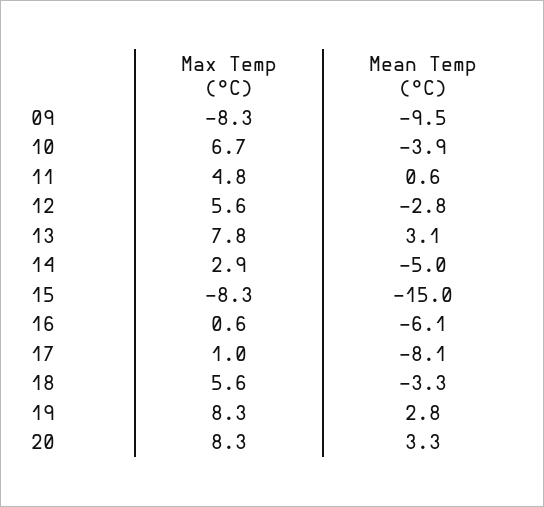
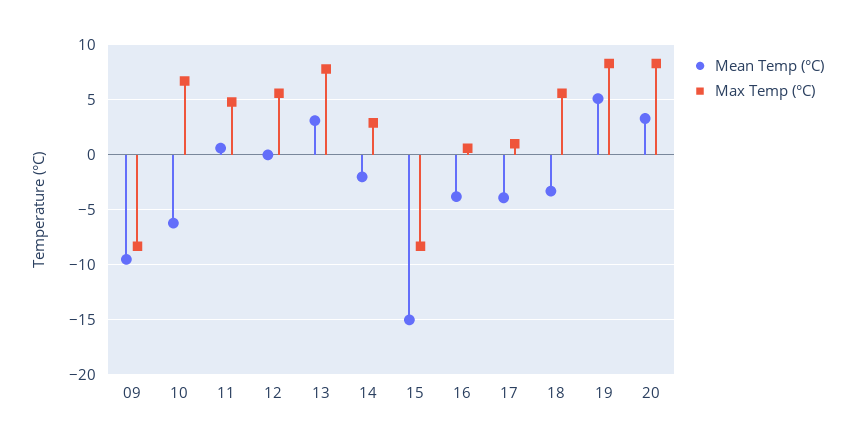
Mean Temp (°C), 10: -3.9 -> -6
Mean Temp (°C), 12: -2.8 -> 0
Mean Temp (°C), 14: -5 -> -2
Mean Temp (°C), 16: -6.1 -> -4
Mean Temp (°C), 17: -8.1 -> -4
Mean Temp (°C), 19: 2.8 -> 5

